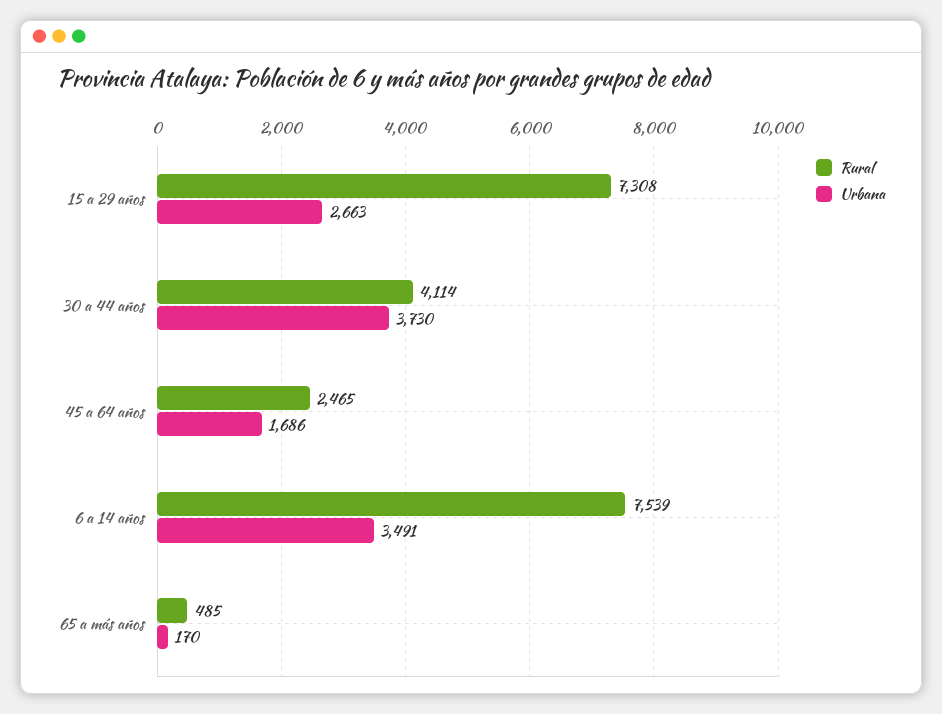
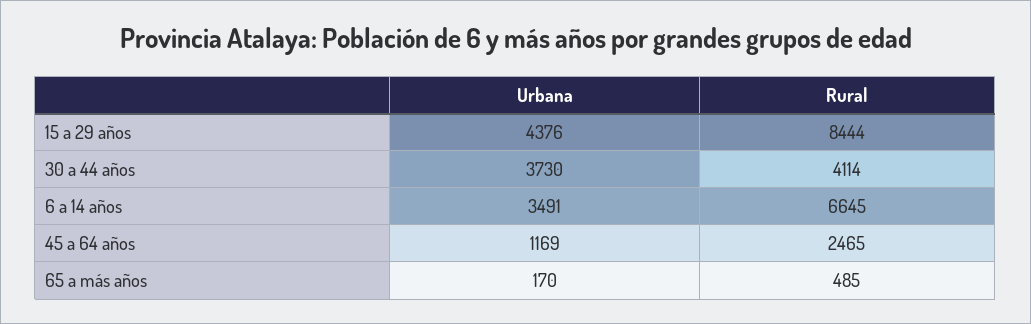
Rural, 15 a 29 años: 7308 -> 8444
Urbana, 15 a 29 años: 2663 -> 4376
Urbana, 45 a 64 años: 1686 -> 1169
Rural, 6 a 14 años: 7539 -> 6645

